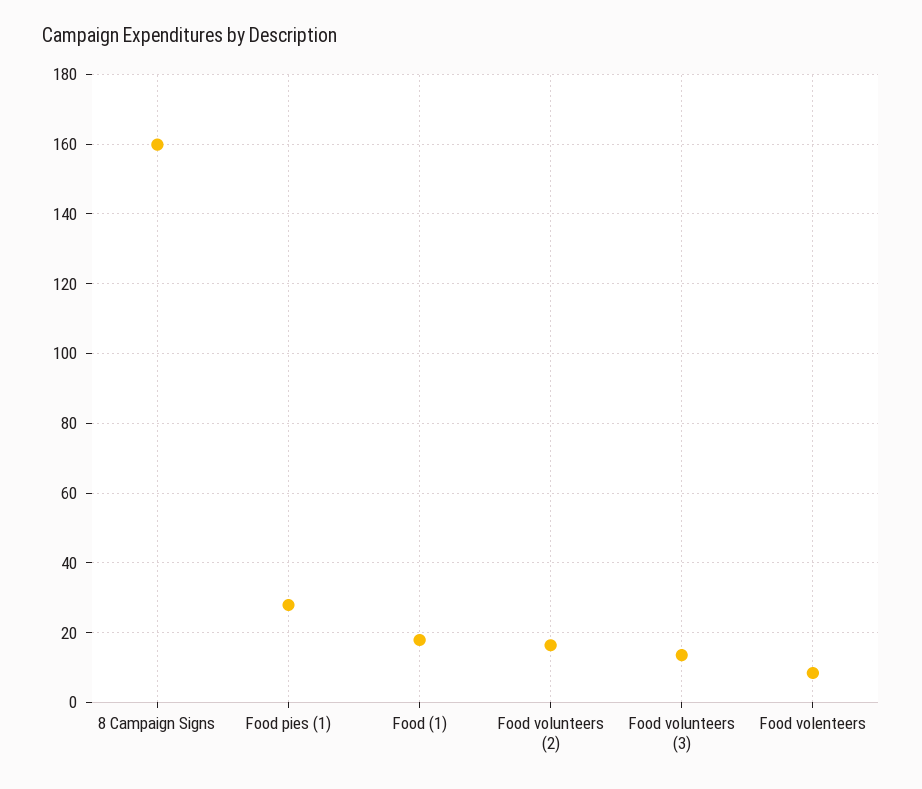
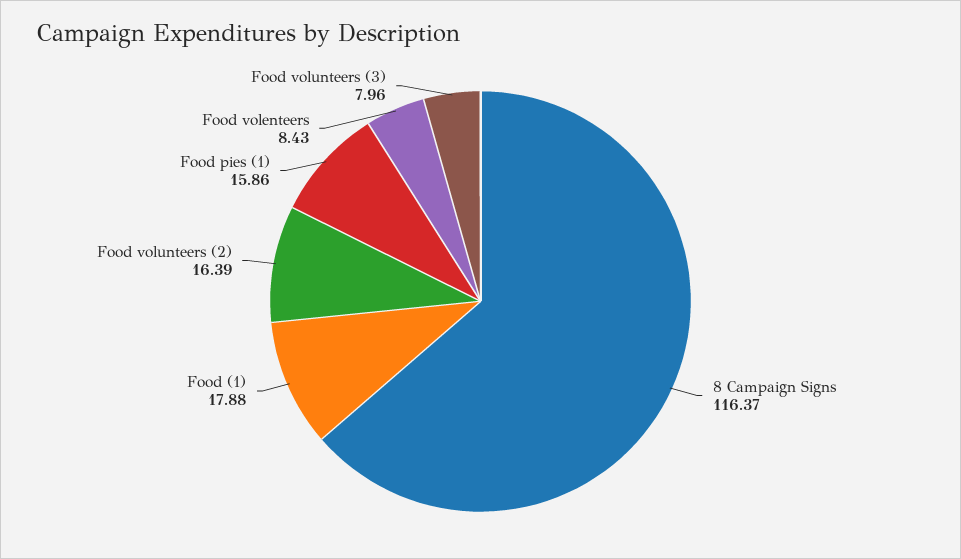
8 Campaign Signs: 160 -> 116.37
Food pies (1): 28 -> 15.86
Food volunteers (3): 14 -> 7.96

